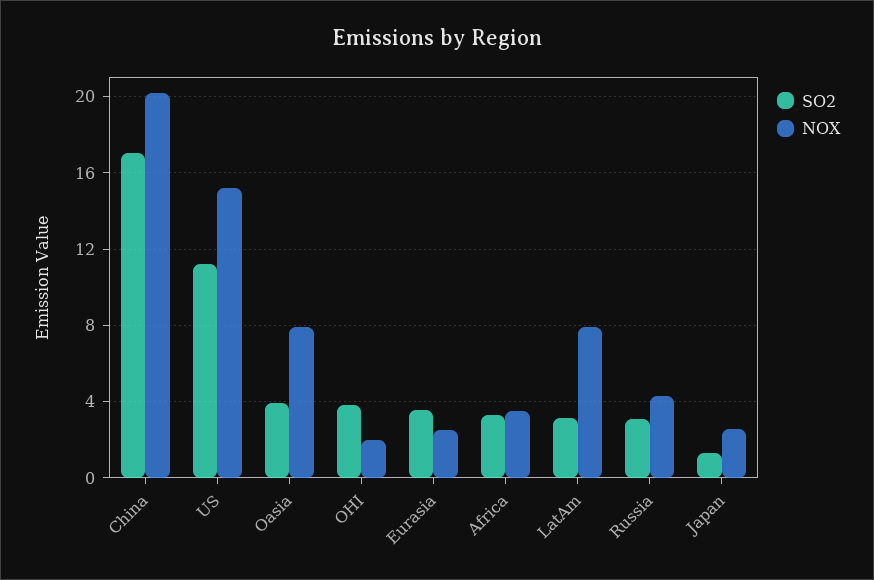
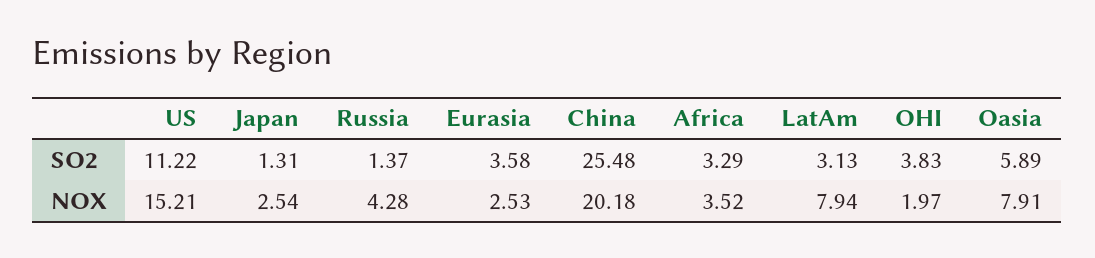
SO2, China: 17 -> 25.48
SO2, Oasia: 4 -> 5.89
SO2, Russia: 3 -> 1.37

